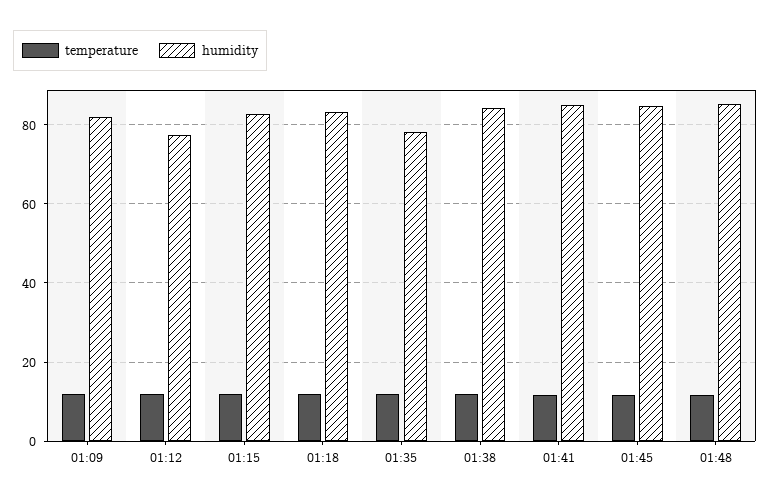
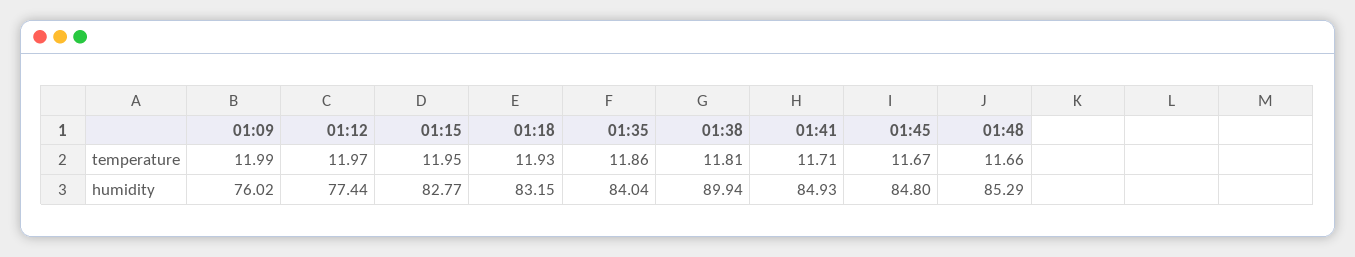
humidity, 01:09: 82 -> 76.02
humidity, 01:35: 78 -> 84.04
humidity, 01:38: 84 -> 89.94

